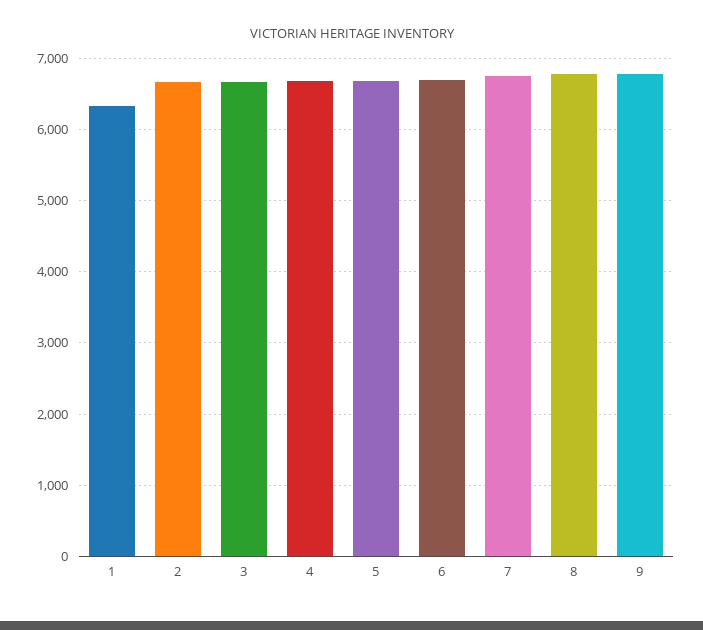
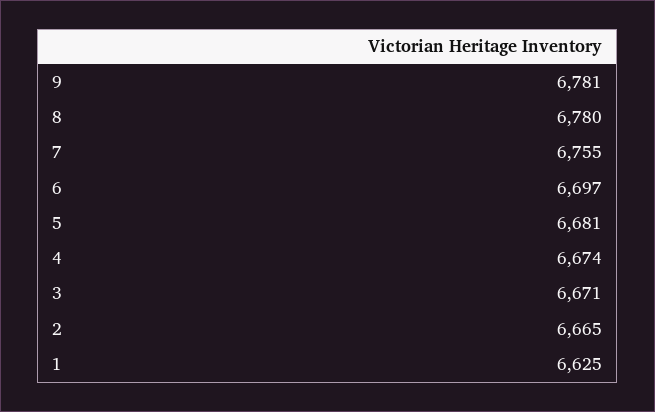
1: 6300 -> 6625

